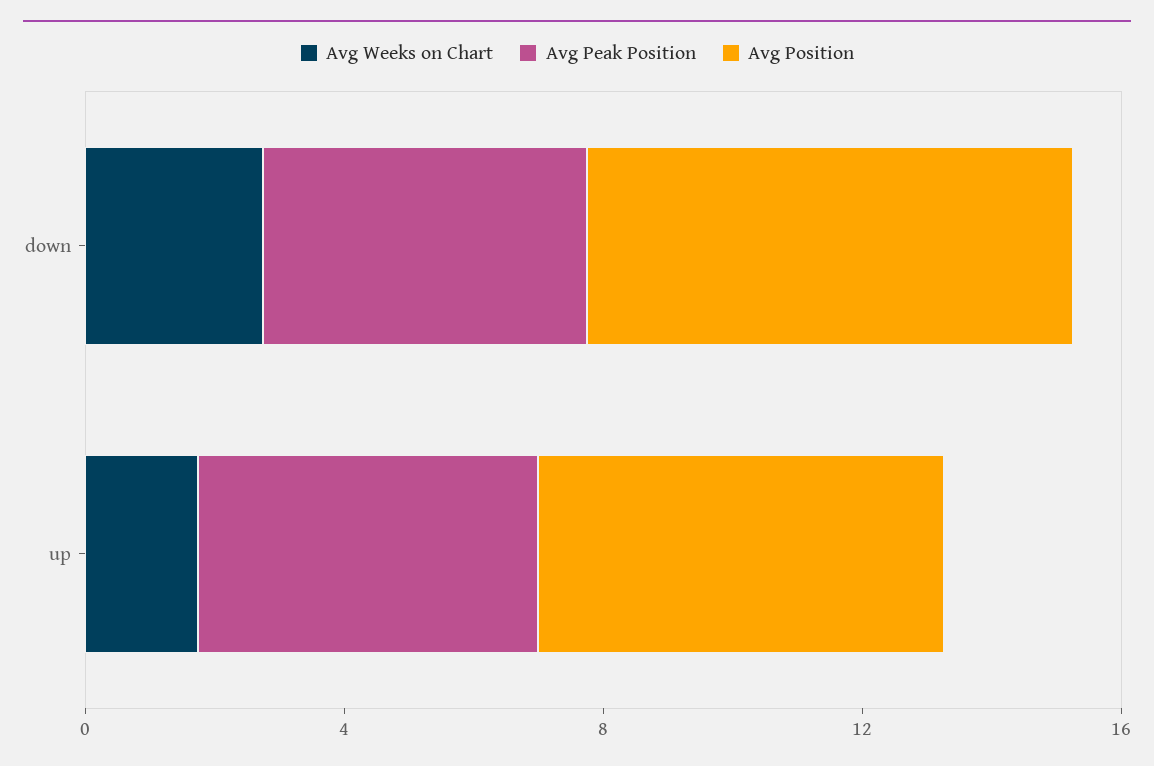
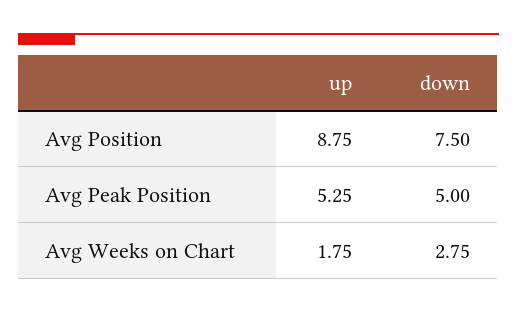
Avg Position, up: 6 -> 8.75

